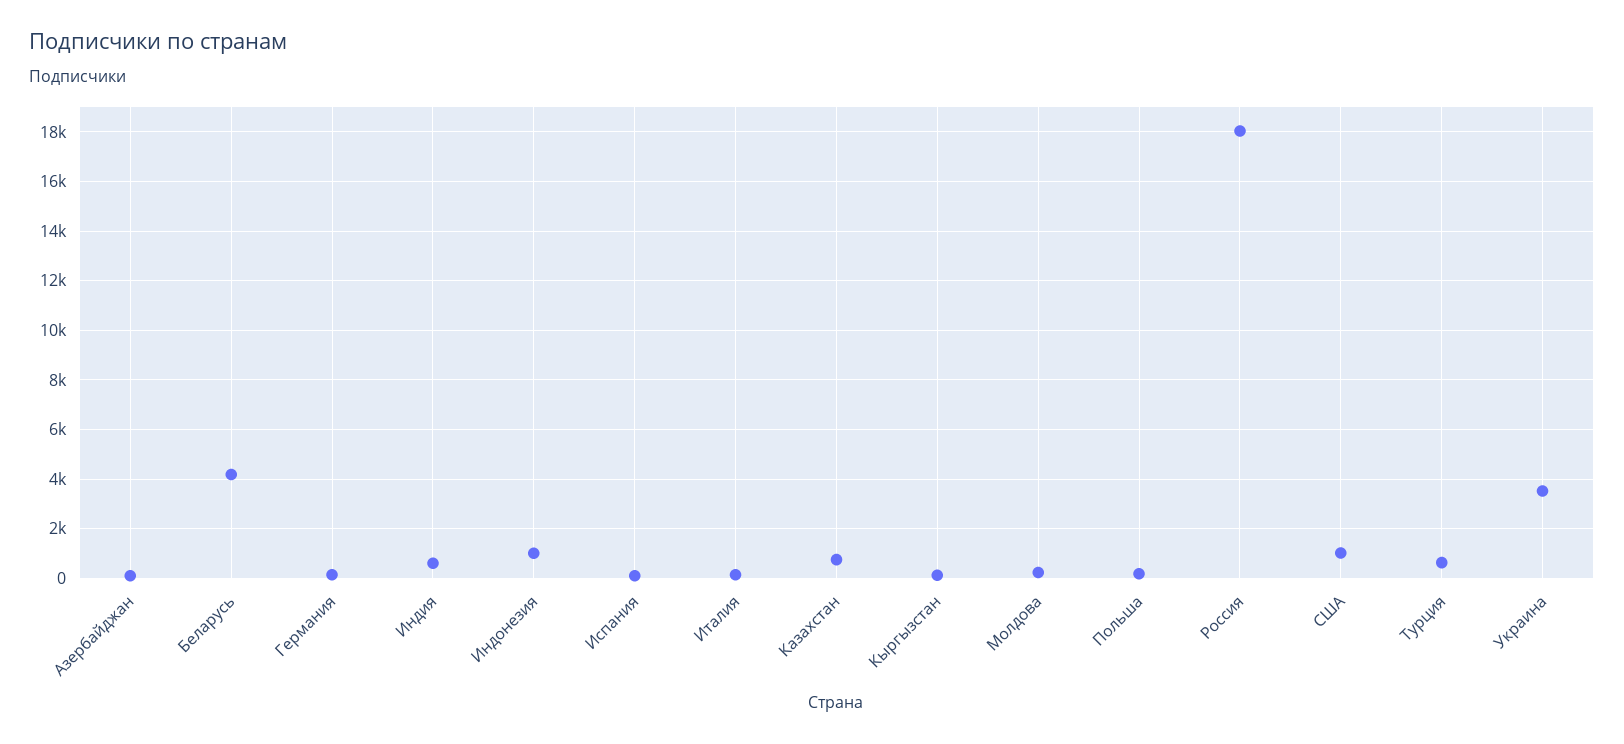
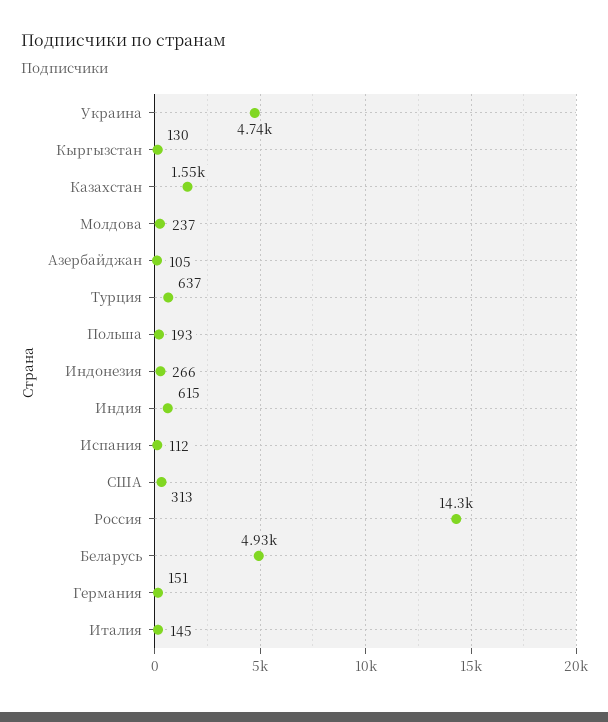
Беларусь: 4250 -> 4930
Индонезия: 1000 -> 266
Казахстан: 750 -> 1550
Россия: 18000 -> 14300
США: 1000 -> 313
Украина: 3500 -> 4740

